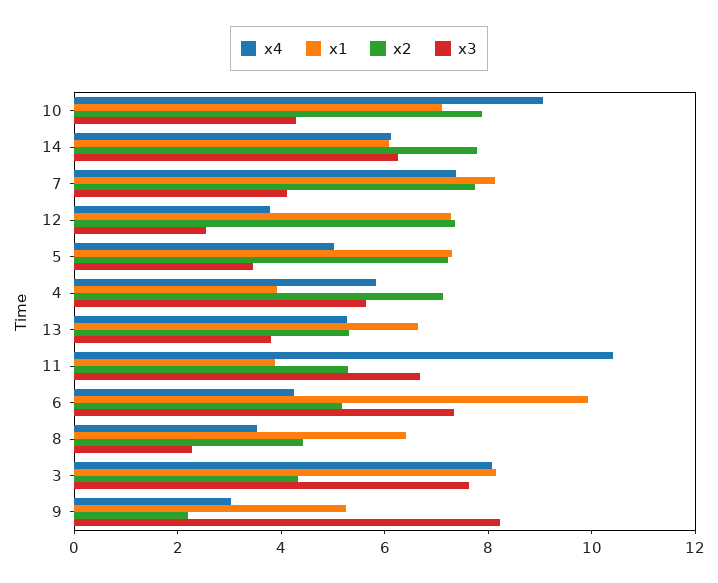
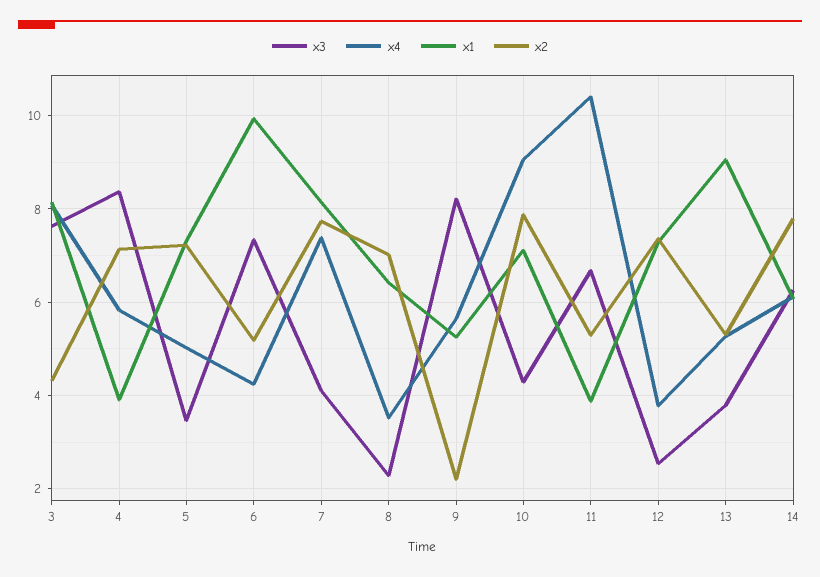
x3, 4: 5.5 -> 8.4
x1, 13: 6.5 -> 9
x2, 8: 4.5 -> 7
x4, 9: 3 -> 5.6

